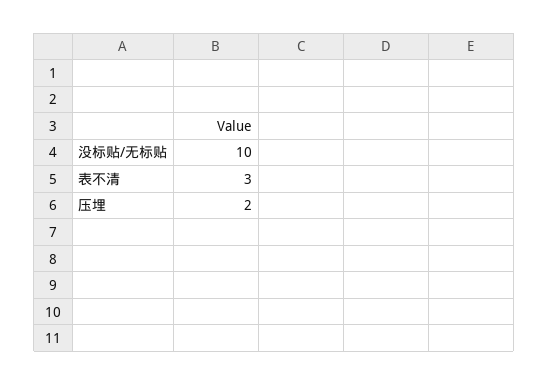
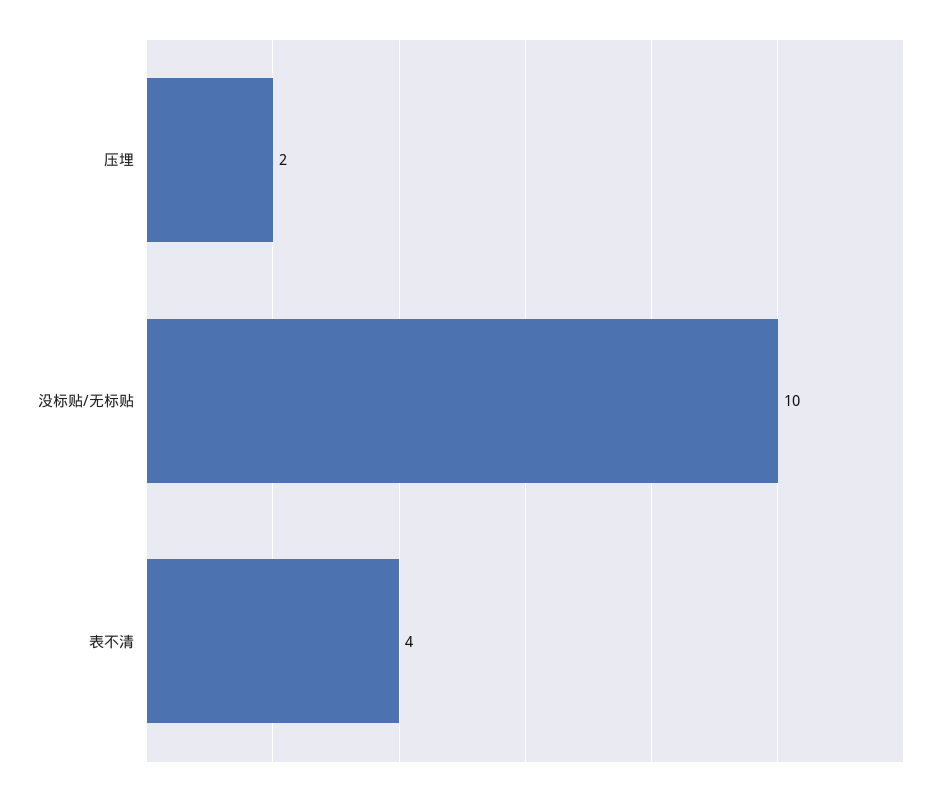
表不清: 3 -> 4

